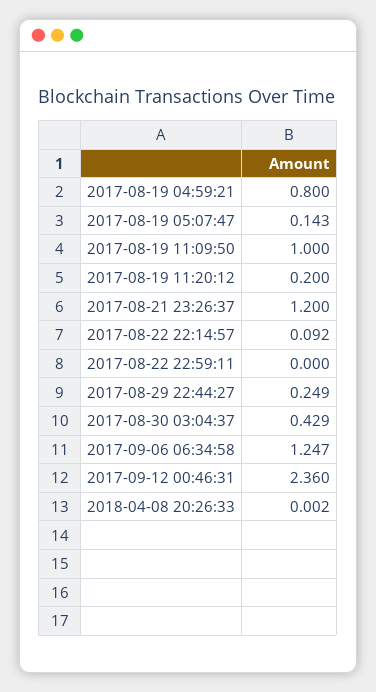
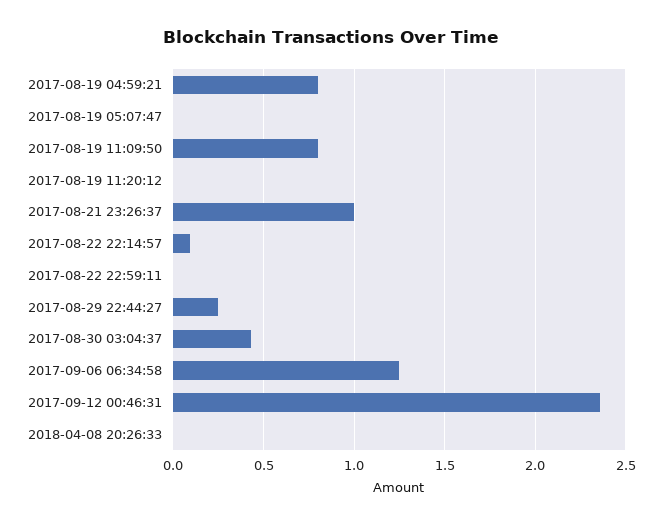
2017-08-19 05:07:47: 0.143 -> 0
2017-08-19 11:09:50: 1 -> 0.8
2017-08-19 11:20:12: 0.2 -> 0
2017-08-21 23:26:37: 1.2 -> 1

